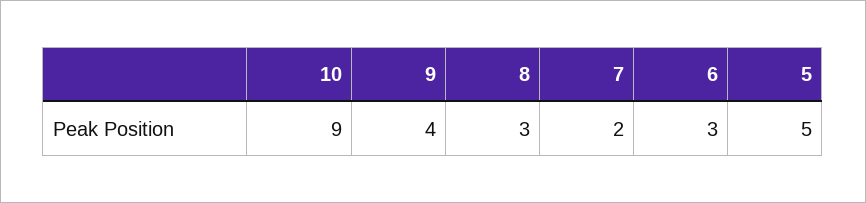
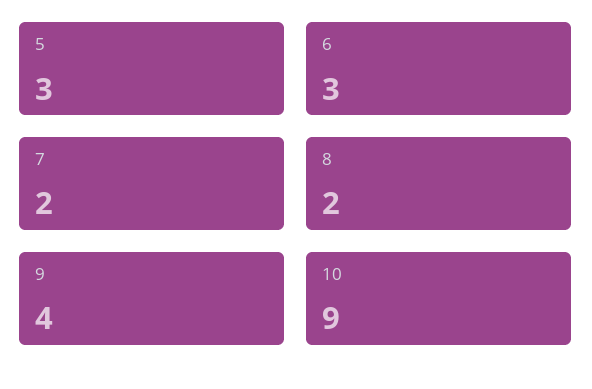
8: 3 -> 2
5: 5 -> 3

